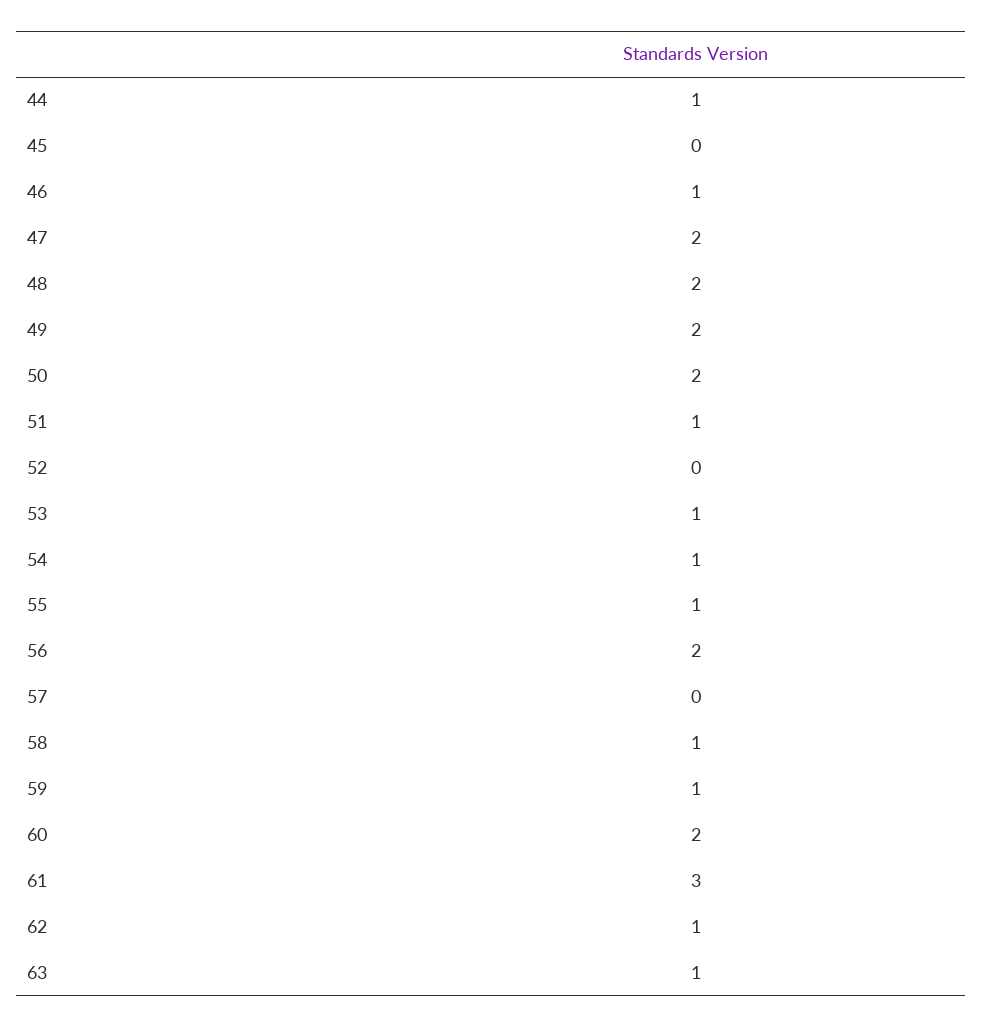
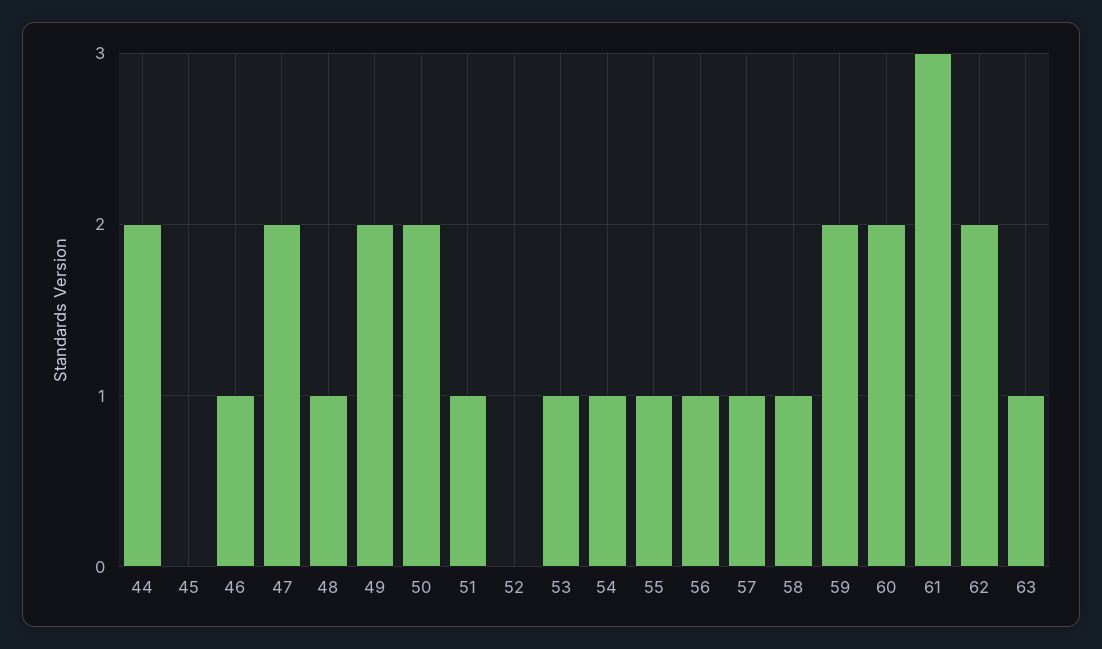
44: 1 -> 2
48: 2 -> 1
56: 2 -> 1
57: 0 -> 1
59: 1 -> 2
62: 1 -> 2

